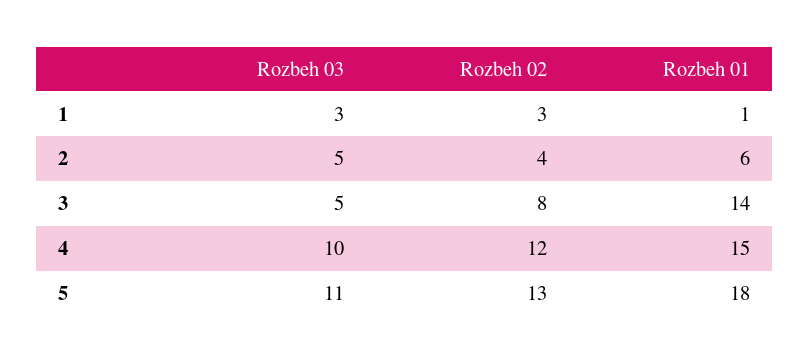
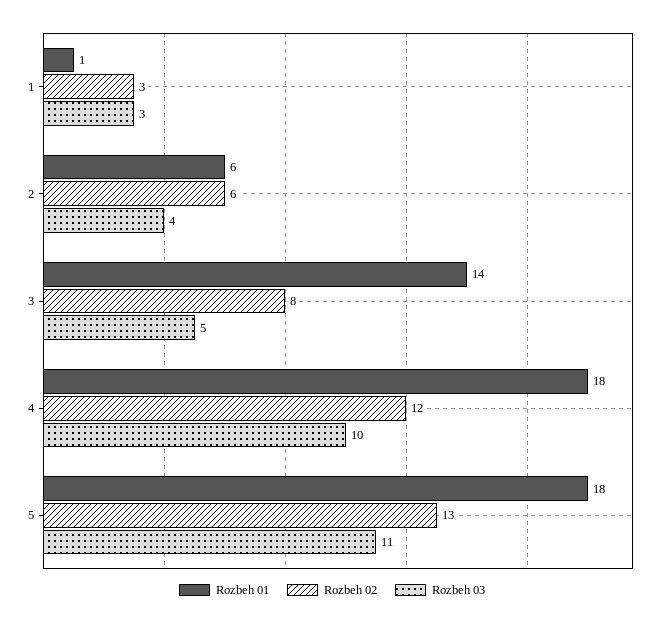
Rozbeh 03, 2: 5 -> 4
Rozbeh 02, 2: 4 -> 6
Rozbeh 01, 4: 15 -> 18

